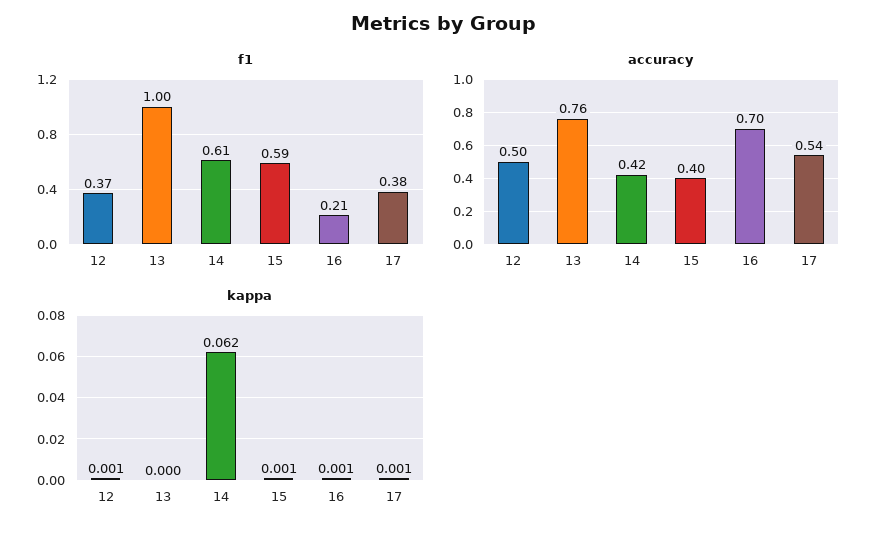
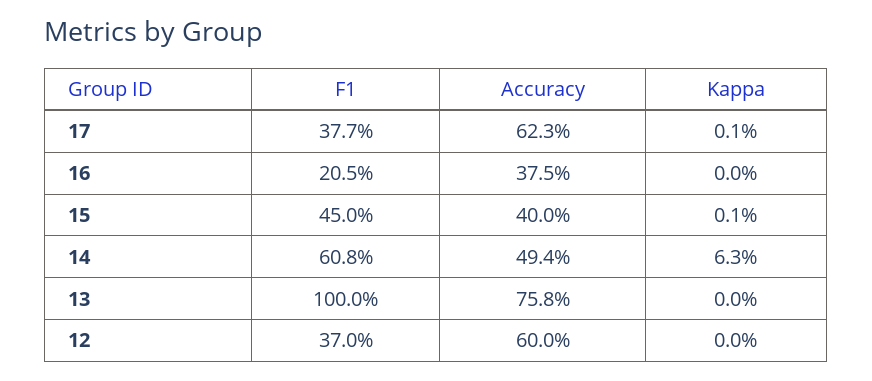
f1, 15: 0.59 -> 0.45
accuracy, 12: 0.5 -> 0.6
accuracy, 14: 0.42 -> 0.494
accuracy, 16: 0.7 -> 0.375
accuracy, 17: 0.54 -> 0.623
kappa, 12: 0.001 -> 0
kappa, 14: 0.062 -> 0.063
kappa, 16: 0.001 -> 0

